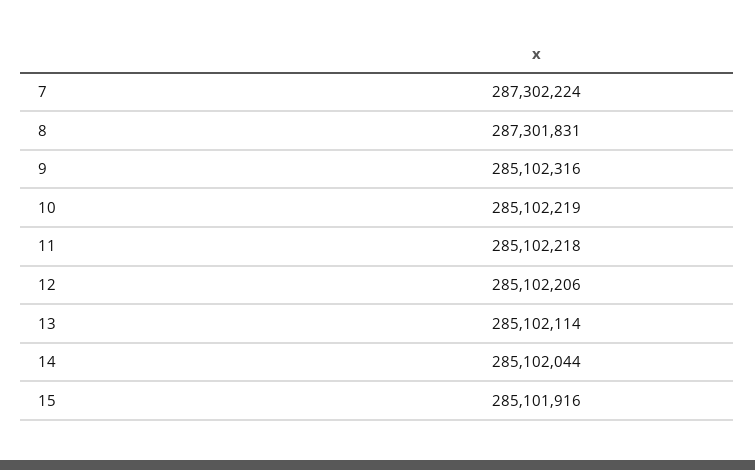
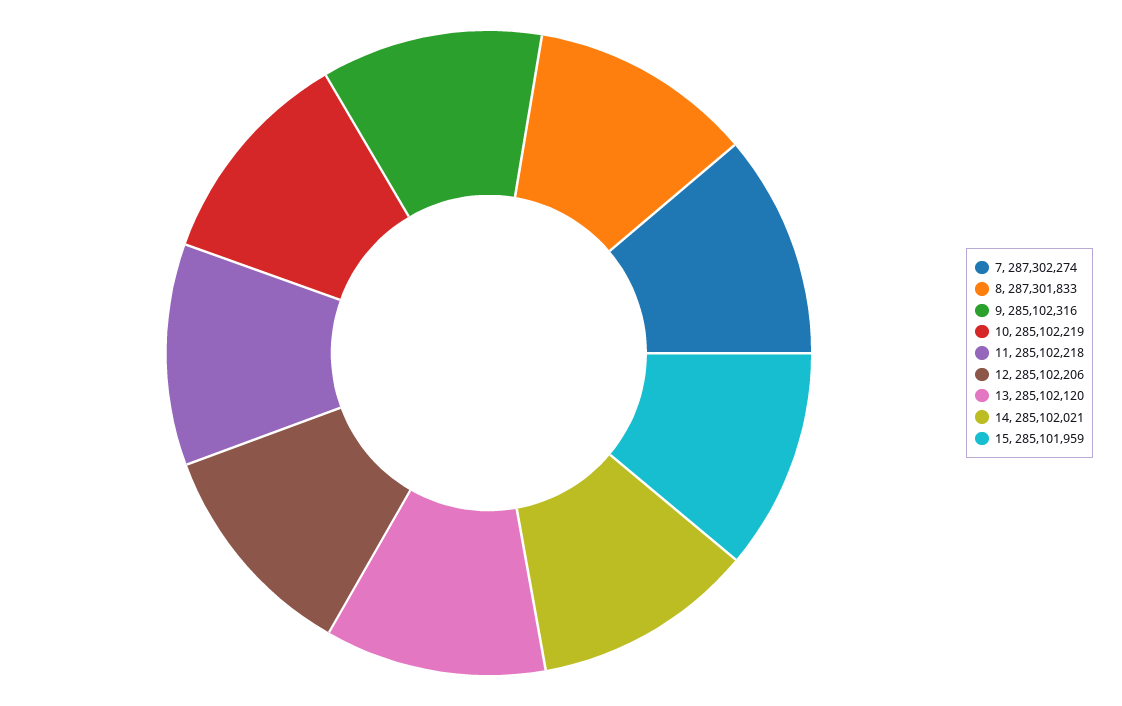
7: 287302224 -> 287302274
8: 287301831 -> 287301833
13: 285102114 -> 285102120
14: 285102044 -> 285102021
15: 285101916 -> 285101959

